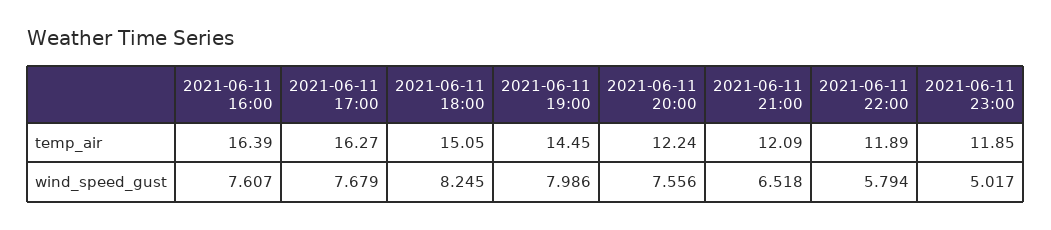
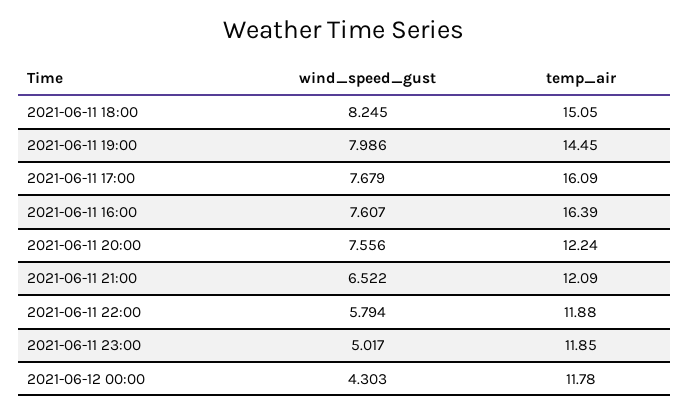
2021-06-11 17:00, temp_air: 16.27 -> 16.09
2021-06-11 22:00, temp_air: 11.89 -> 11.88
2021-06-11 21:00, wind_speed_gust: 6.518 -> 6.522
2021-06-12 00:00, wind_speed_gust: none -> 4.303
2021-06-12 00:00, temp_air: none -> 11.78

